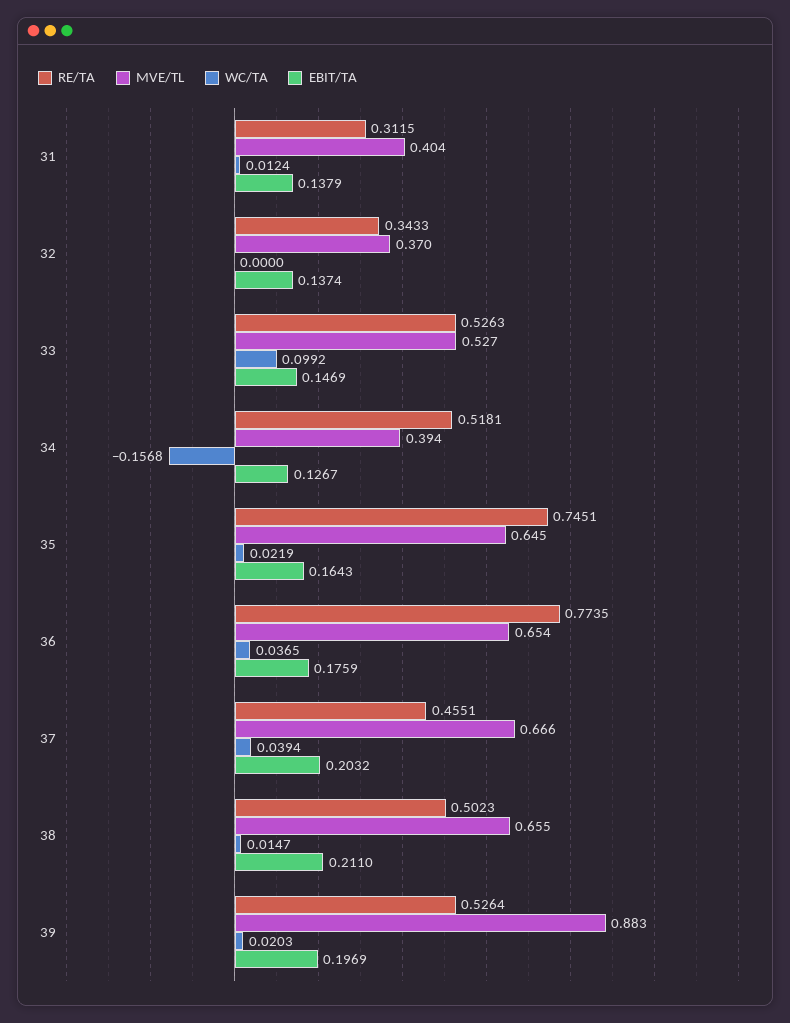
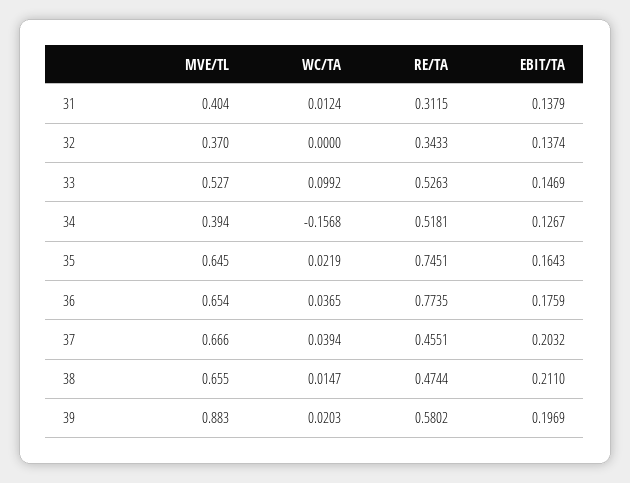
RE/TA, 38: 0.5023 -> 0.4744
RE/TA, 39: 0.5264 -> 0.5802

